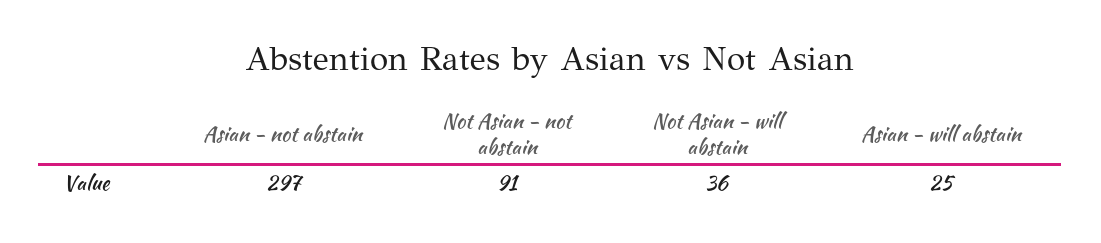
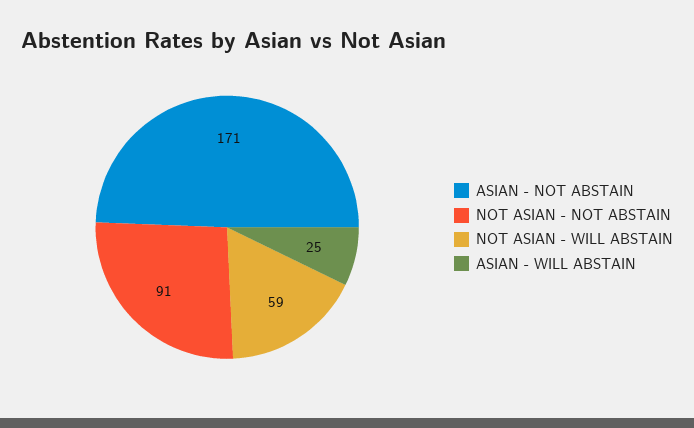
Asian - not abstain: 297 -> 171
Not Asian - will abstain: 36 -> 59

